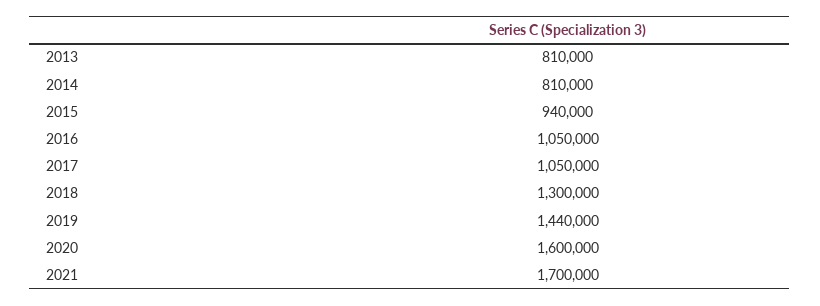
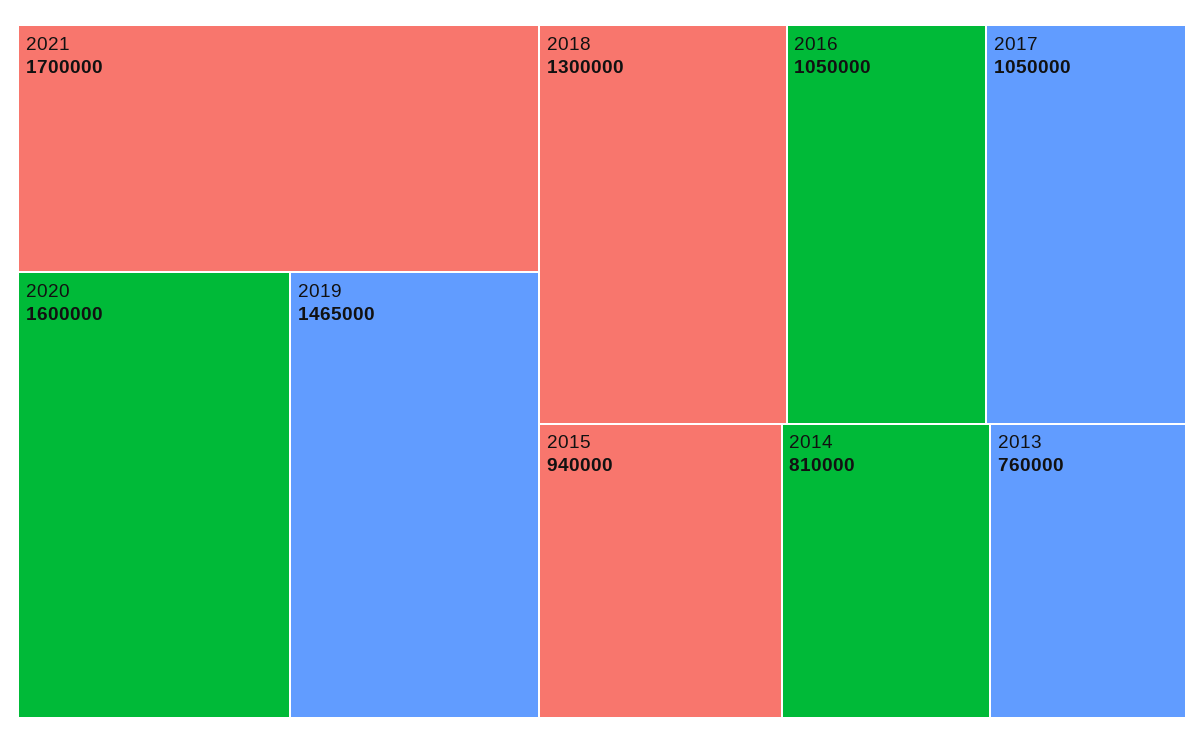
2013: 810000 -> 760000
2019: 1440000 -> 1465000

